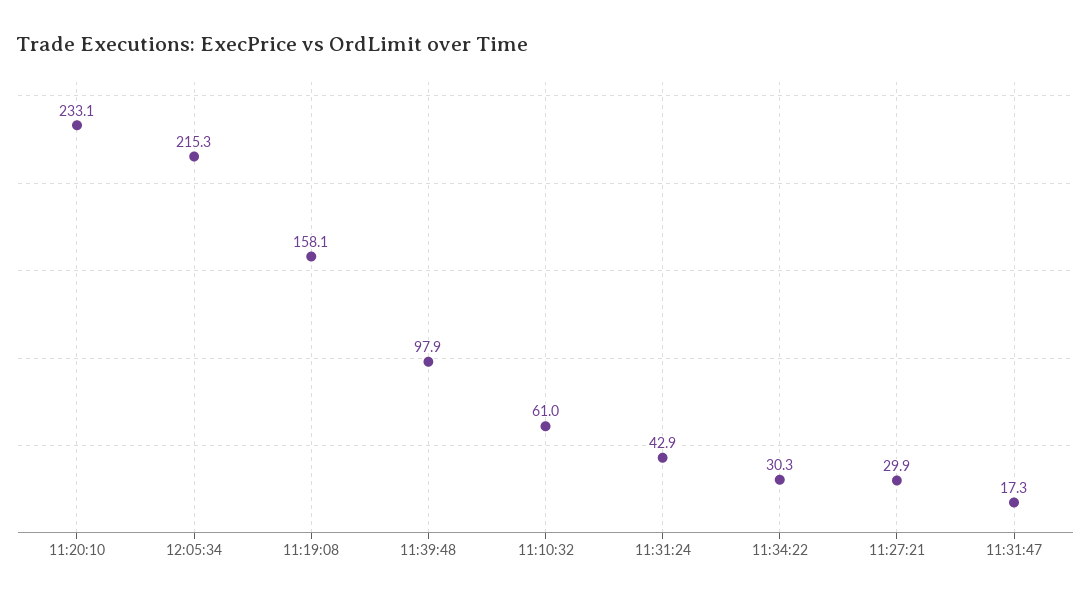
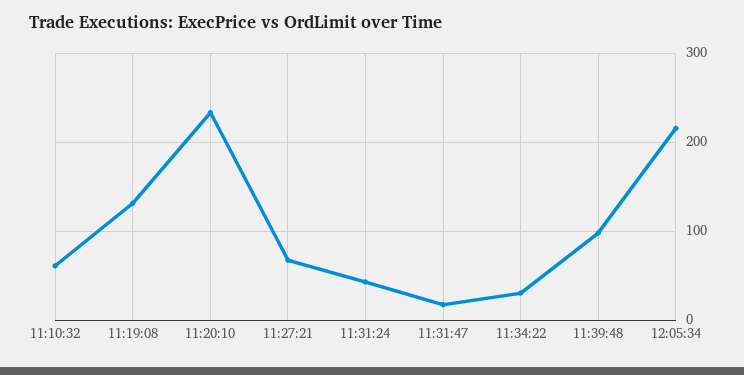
11:19:08: 158.1 -> 130
11:27:21: 29.9 -> 70

